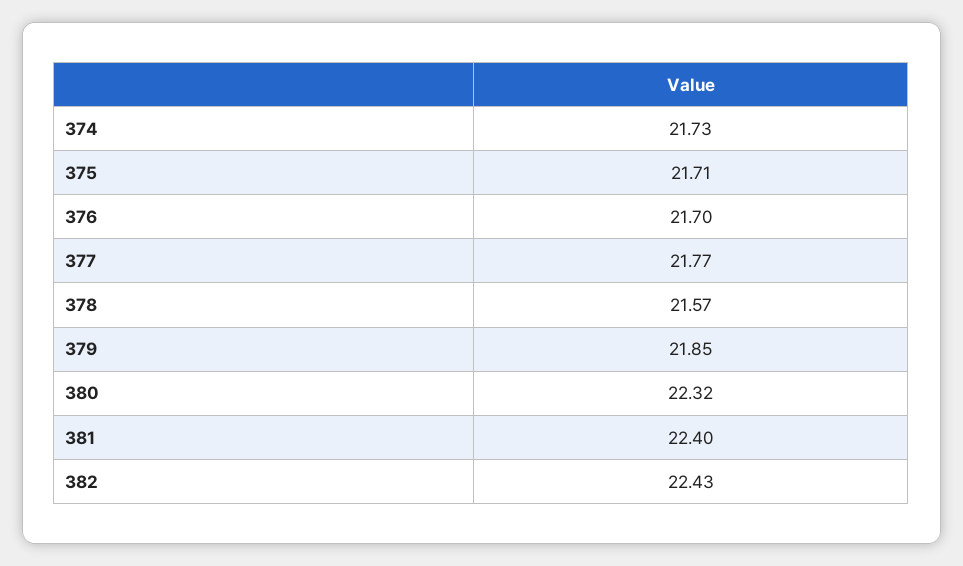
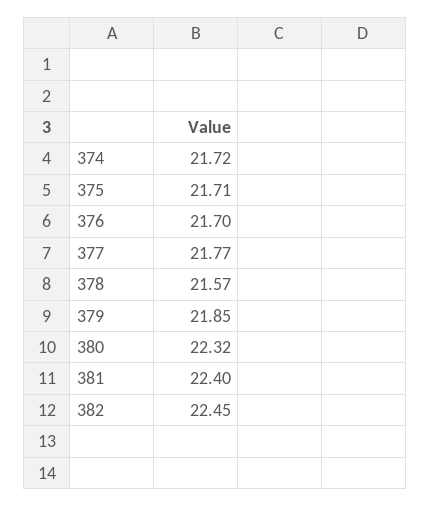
374: 21.73 -> 21.72
382: 22.43 -> 22.45

